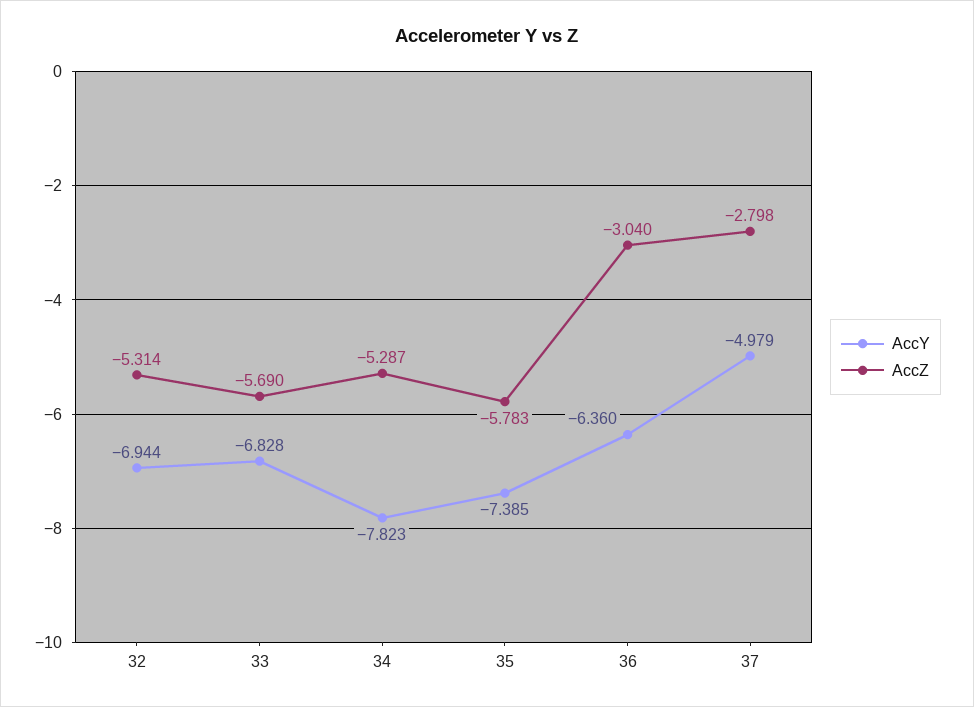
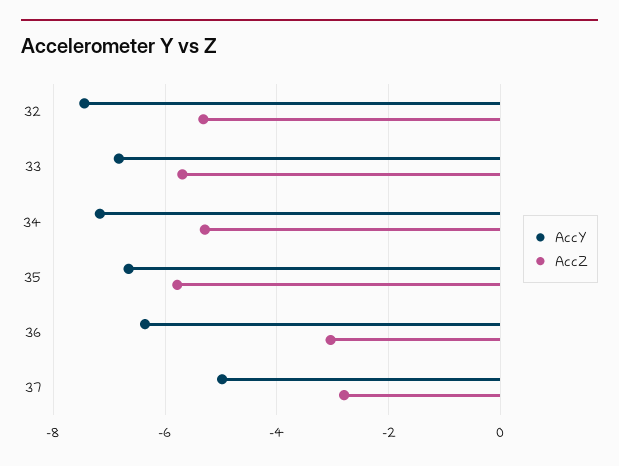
AccY, 32: -6.944 -> -7.4
AccY, 34: -7.823 -> -7.2
AccY, 35: -7.385 -> -6.6

